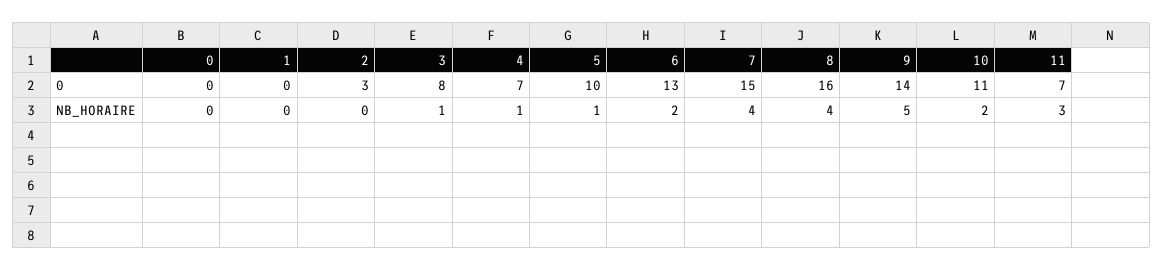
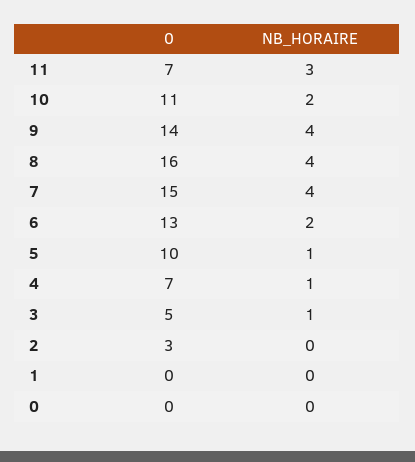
3, 0: 8 -> 5
9, NB_HORAIRE: 5 -> 4

